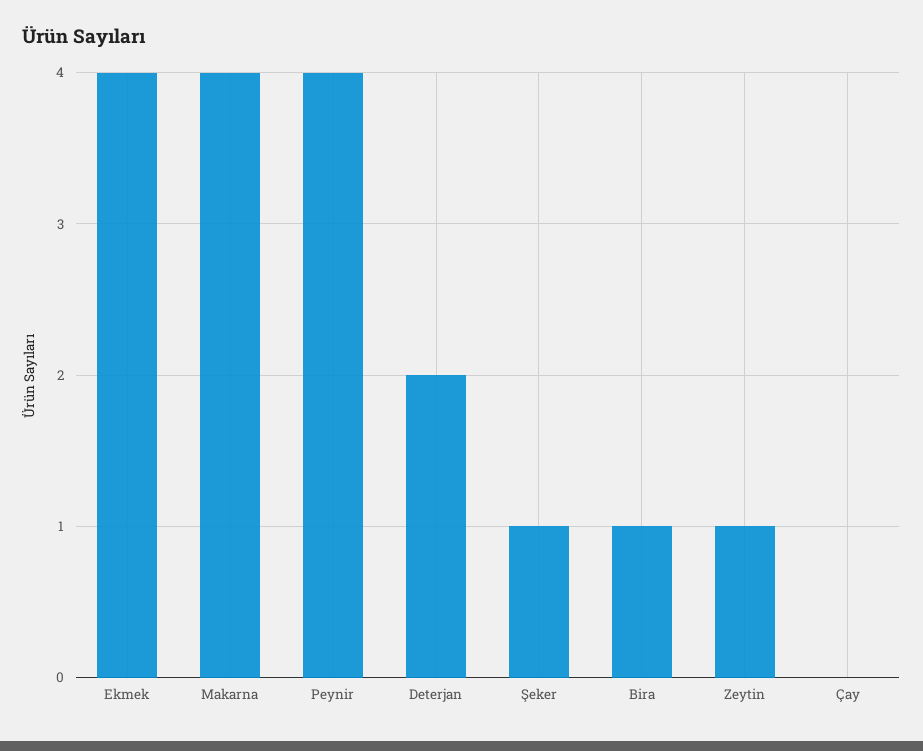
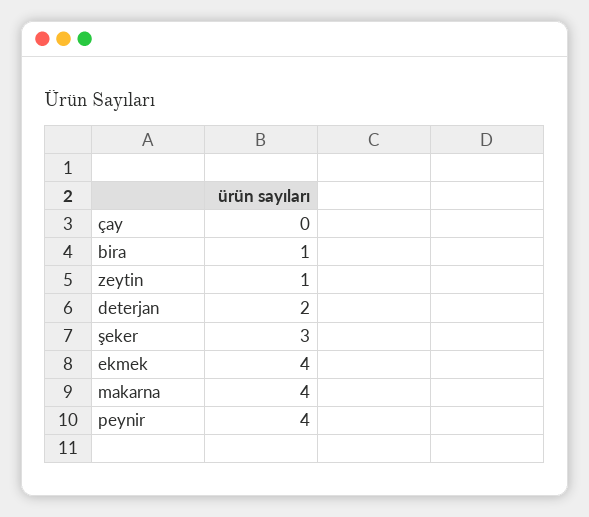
Şeker: 1 -> 3

